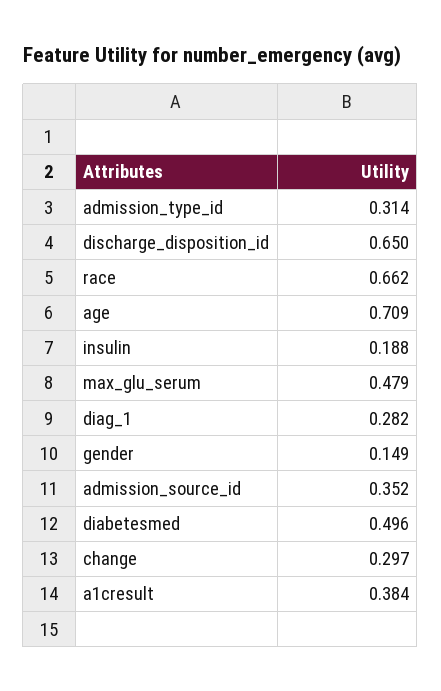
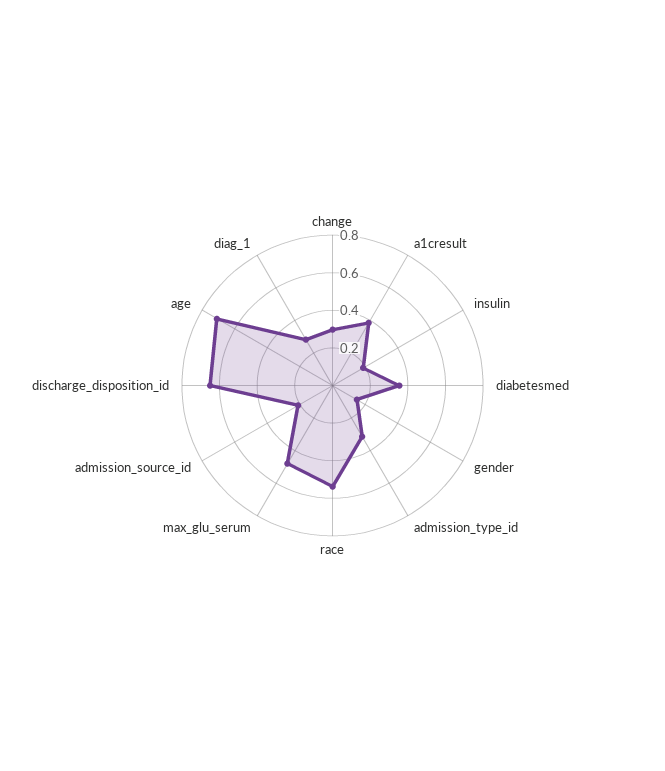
race: 0.662 -> 0.55
admission_source_id: 0.352 -> 0.2
diabetesmed: 0.496 -> 0.35

